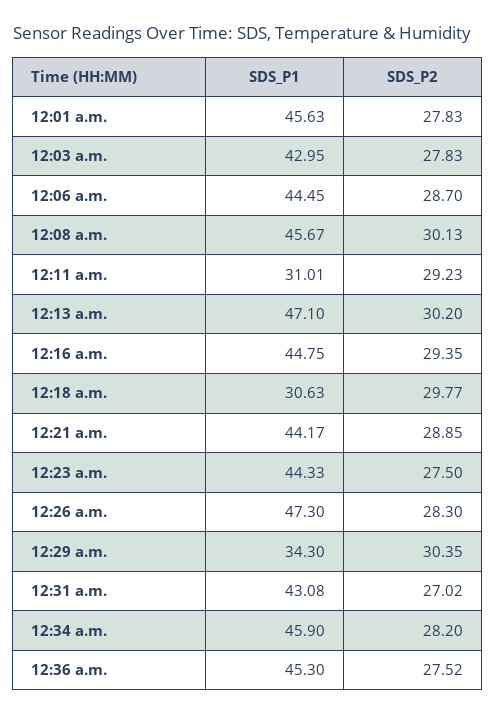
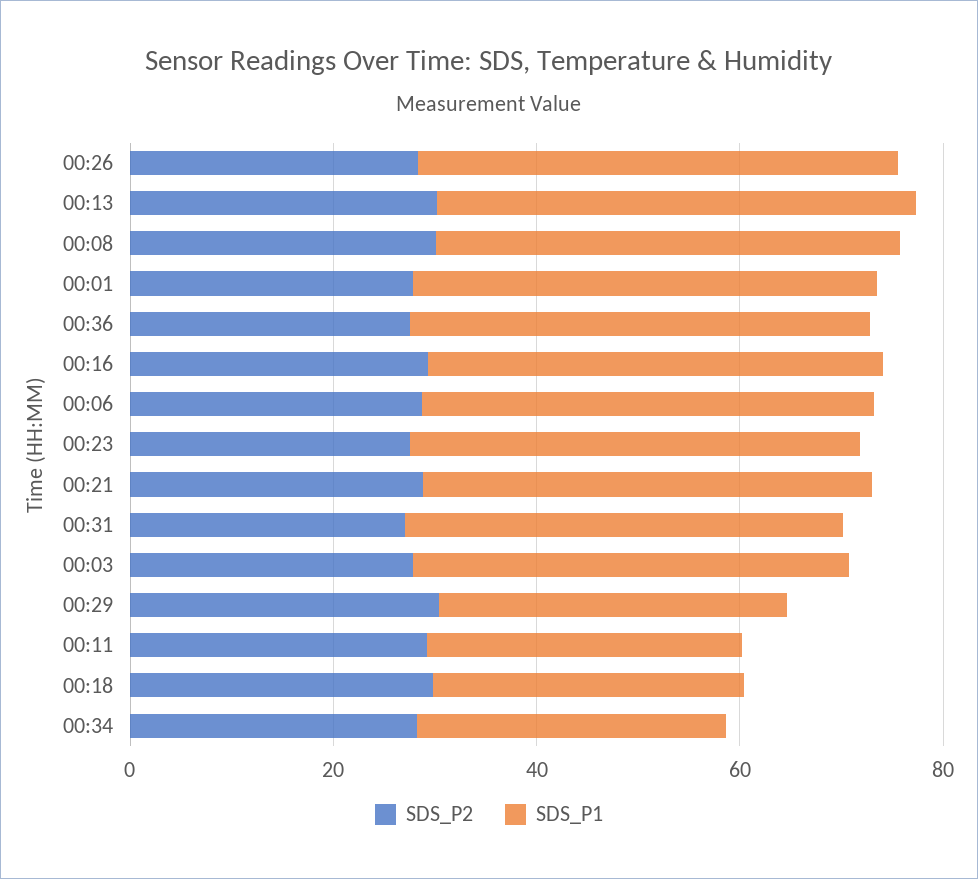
SDS_P1, 12:34 a.m.: 45.9 -> 30

